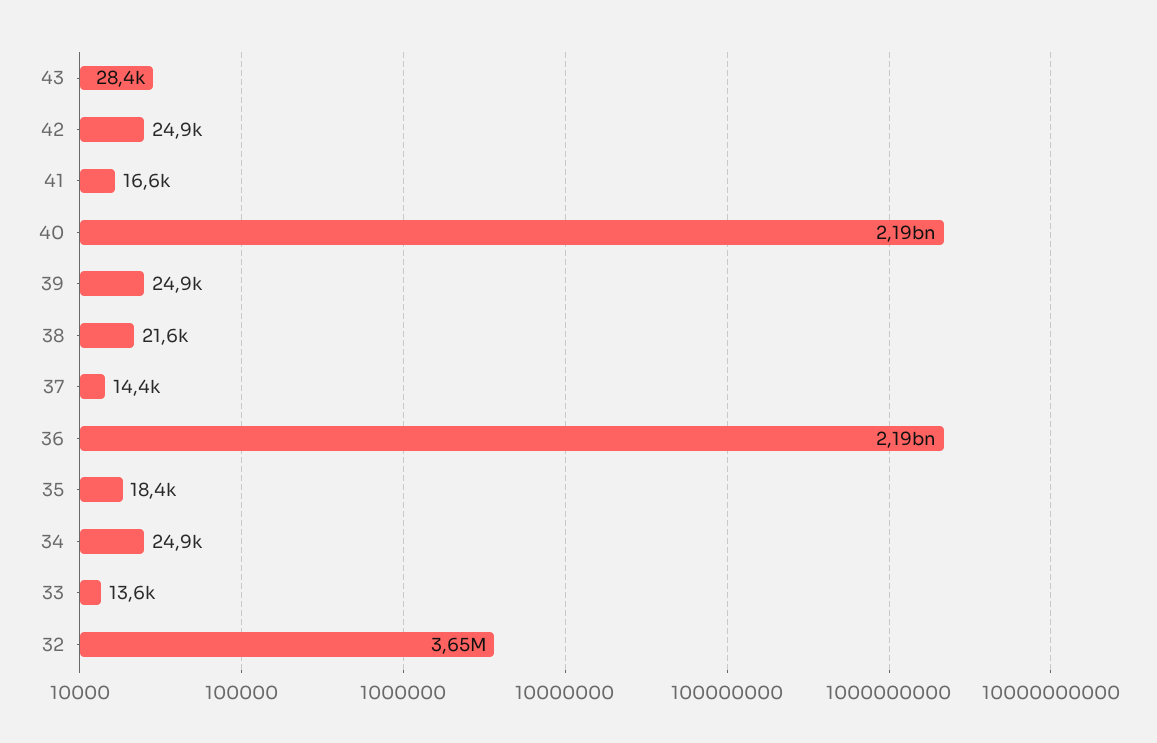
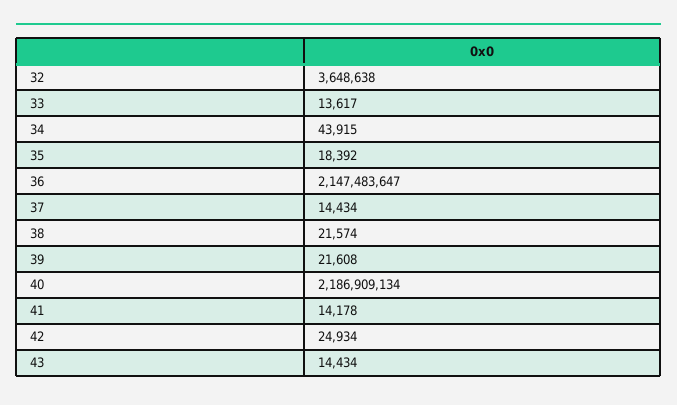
43: 28400 -> 14434
41: 16600 -> 14178
39: 24900 -> 21608
36: 2190000000 -> 2147483647
34: 24900 -> 43915

